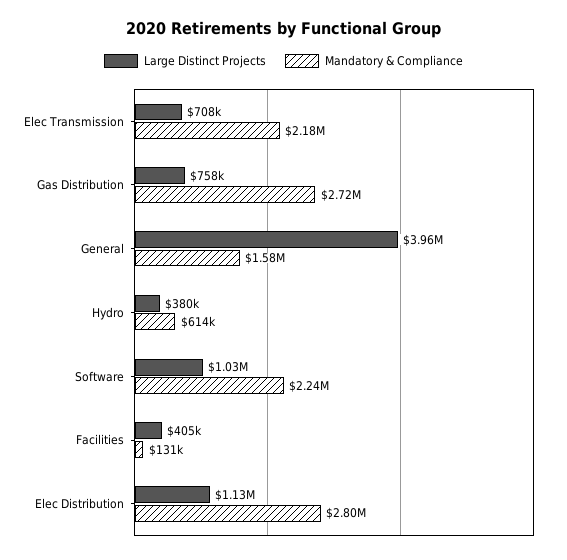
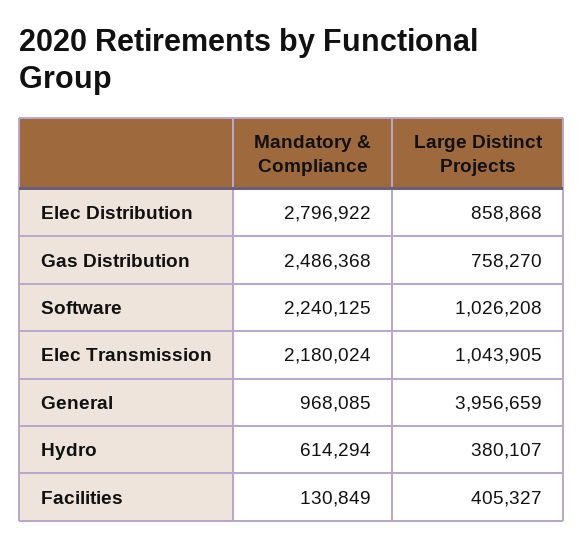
Large Distinct Projects, Elec Transmission: 708000 -> 1043905
Mandatory & Compliance, Gas Distribution: 2720000 -> 2486368
Mandatory & Compliance, General: 1580000 -> 968085
Large Distinct Projects, Elec Distribution: 1130000 -> 858868

